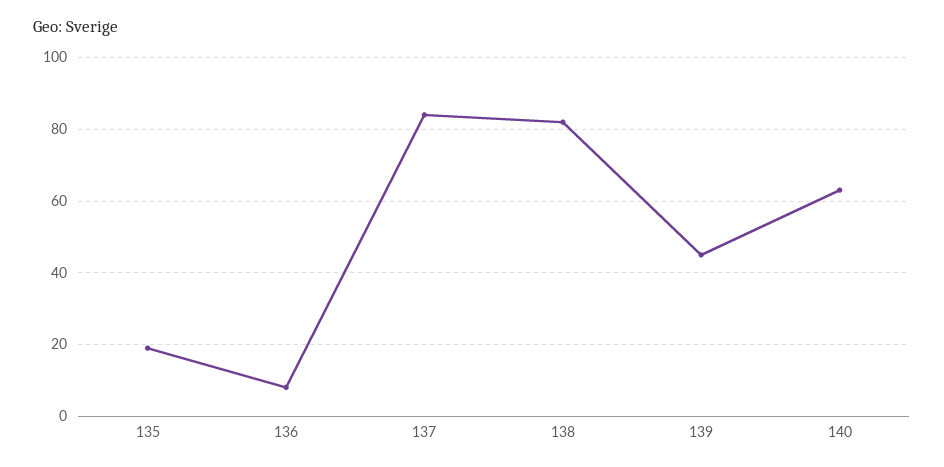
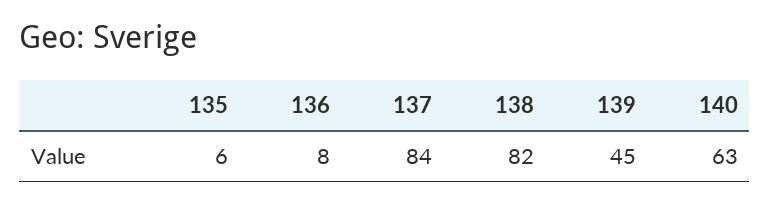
135: 20 -> 6

